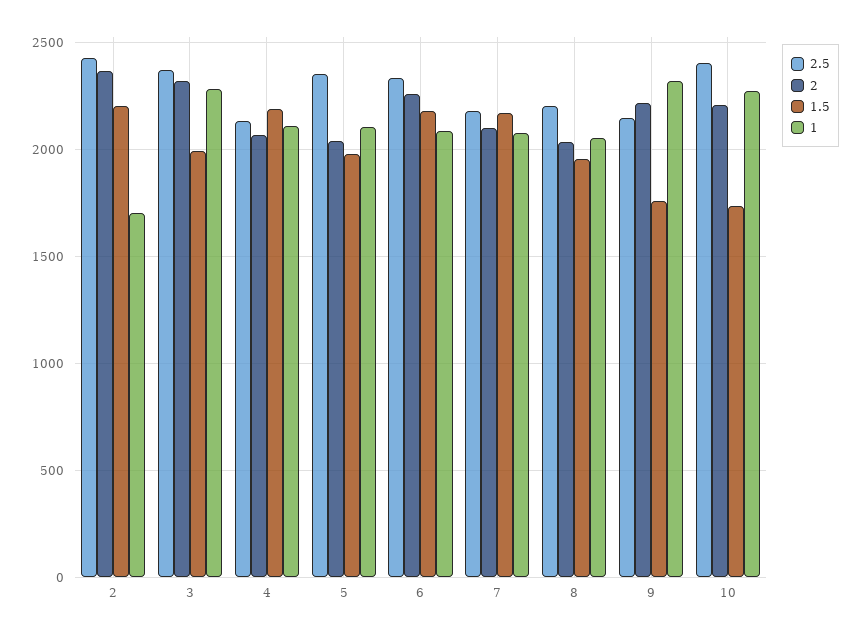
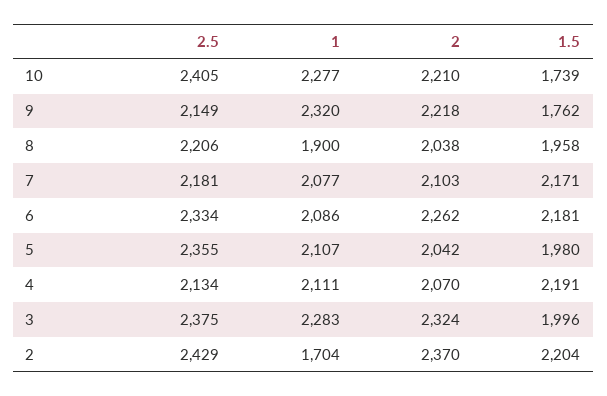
1, 8: 2050 -> 1900

